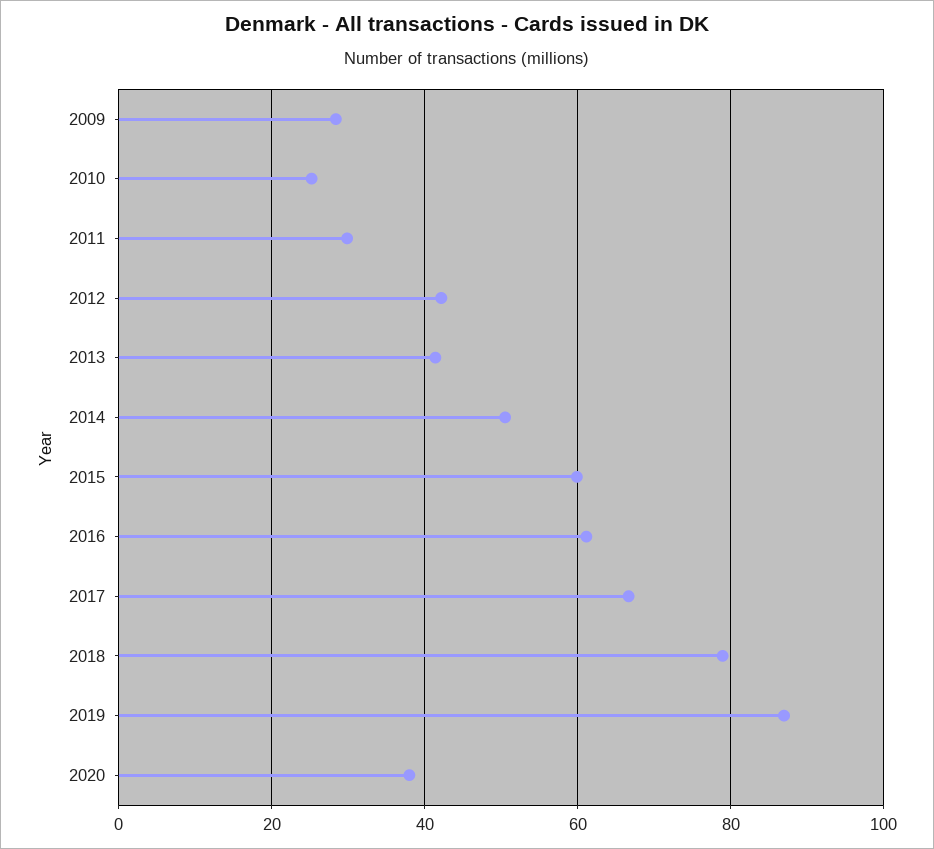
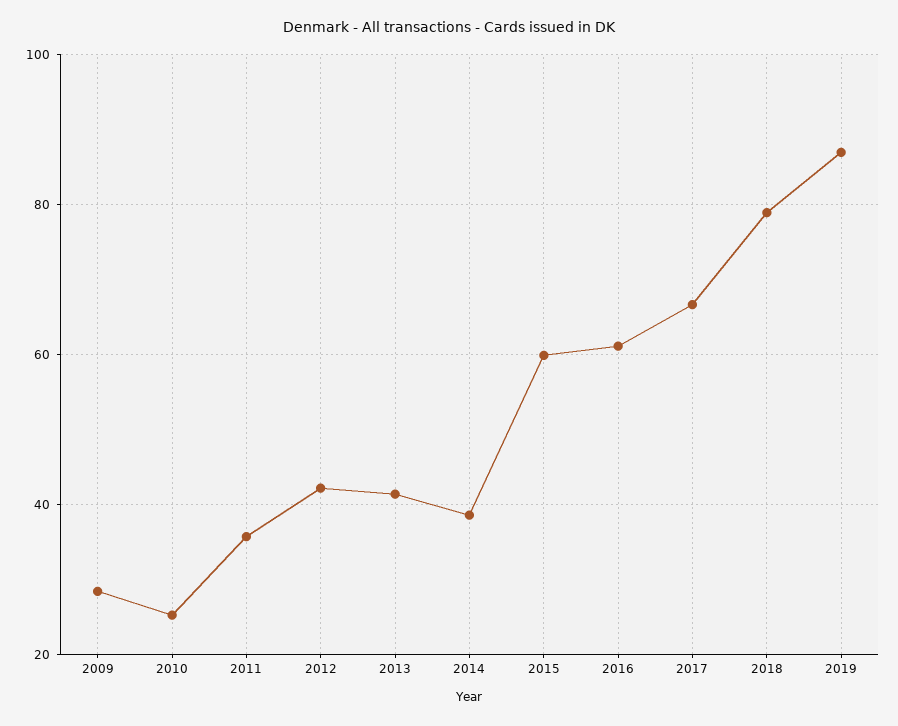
2011: 30 -> 36
2014: 50 -> 38
2020: 38 -> none

